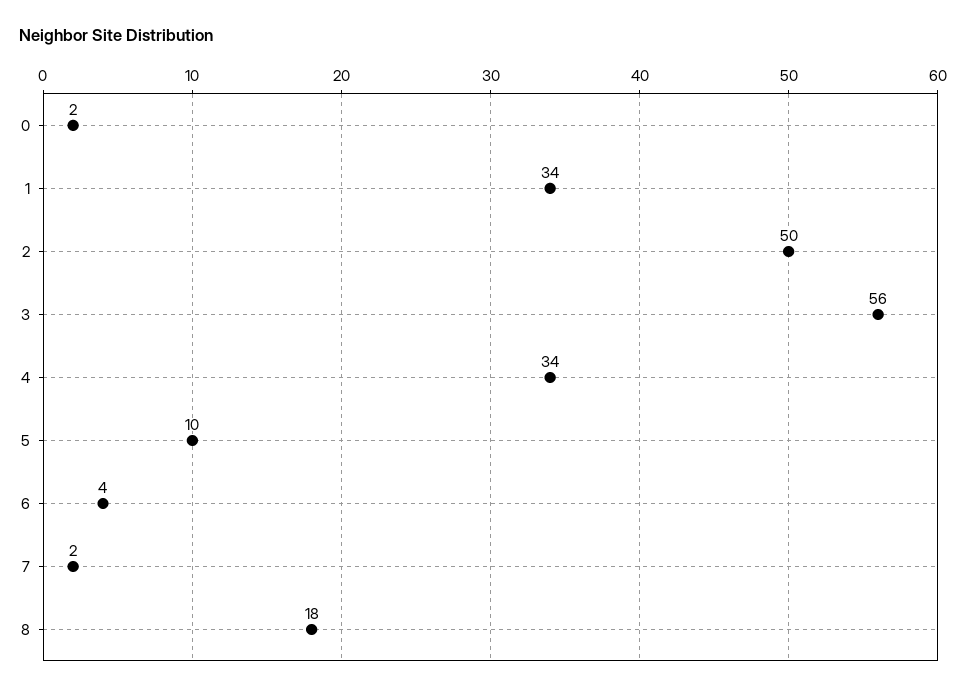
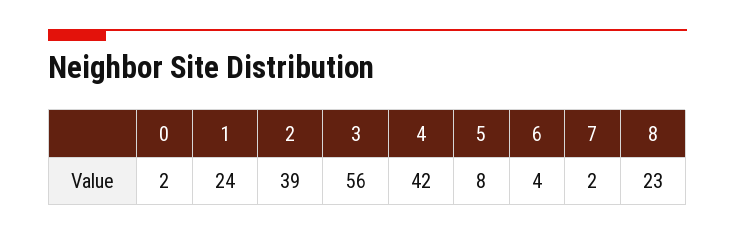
1: 34 -> 24
2: 50 -> 39
4: 34 -> 42
5: 10 -> 8
8: 18 -> 23

